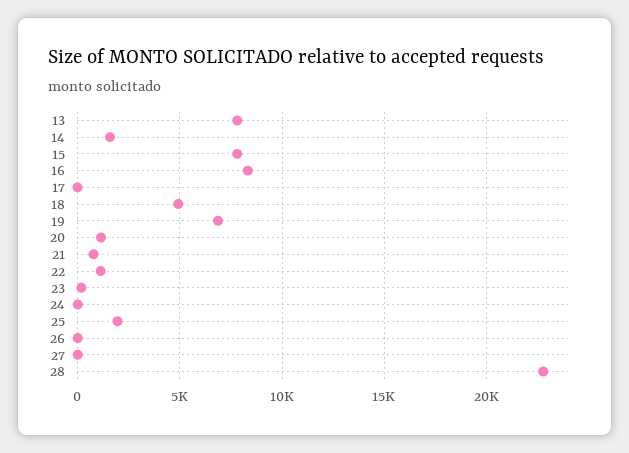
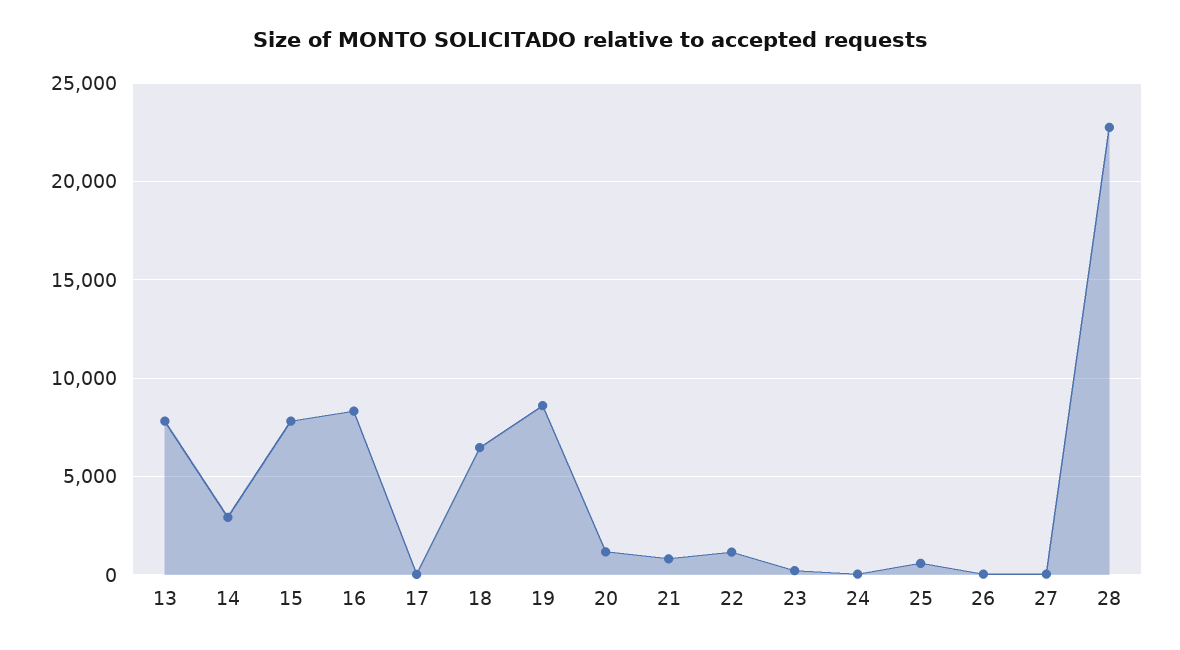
14: 1500 -> 3000
18: 5000 -> 6500
19: 7000 -> 8500
25: 2000 -> 500

